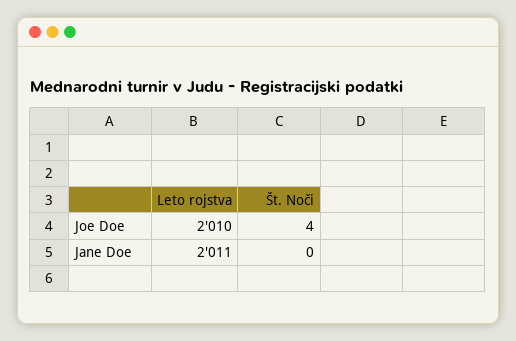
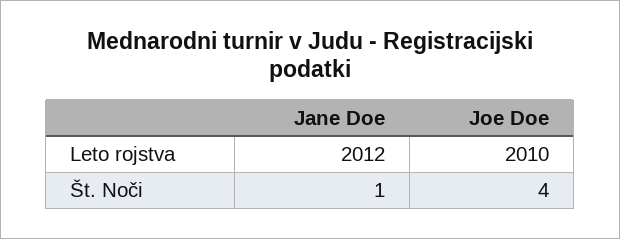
Leto rojstva, Jane Doe: 2011 -> 2012
Št. Noči, Jane Doe: 0 -> 1

